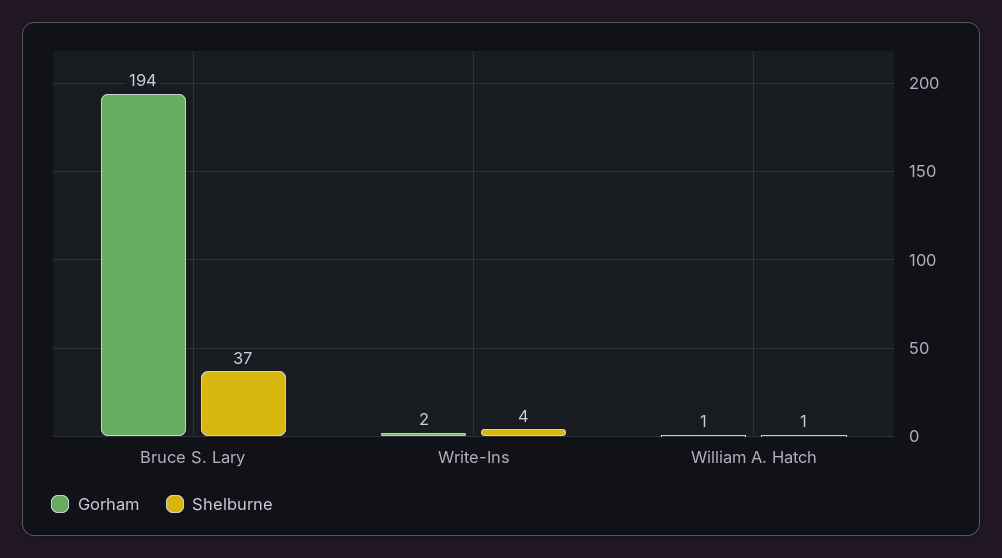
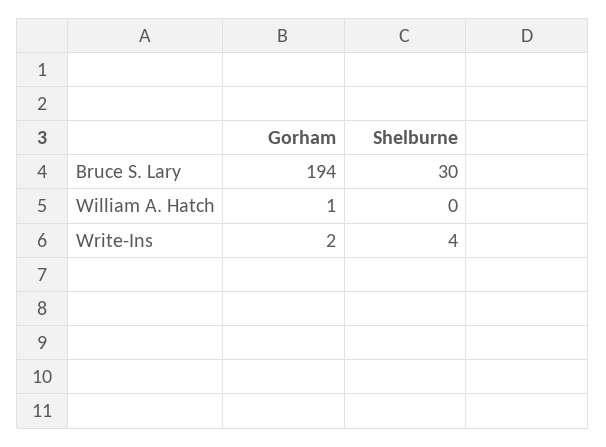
Shelburne, Bruce S. Lary: 37 -> 30
Shelburne, William A. Hatch: 1 -> 0

